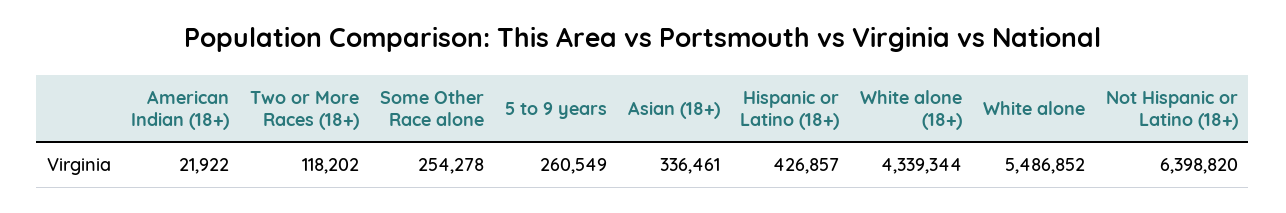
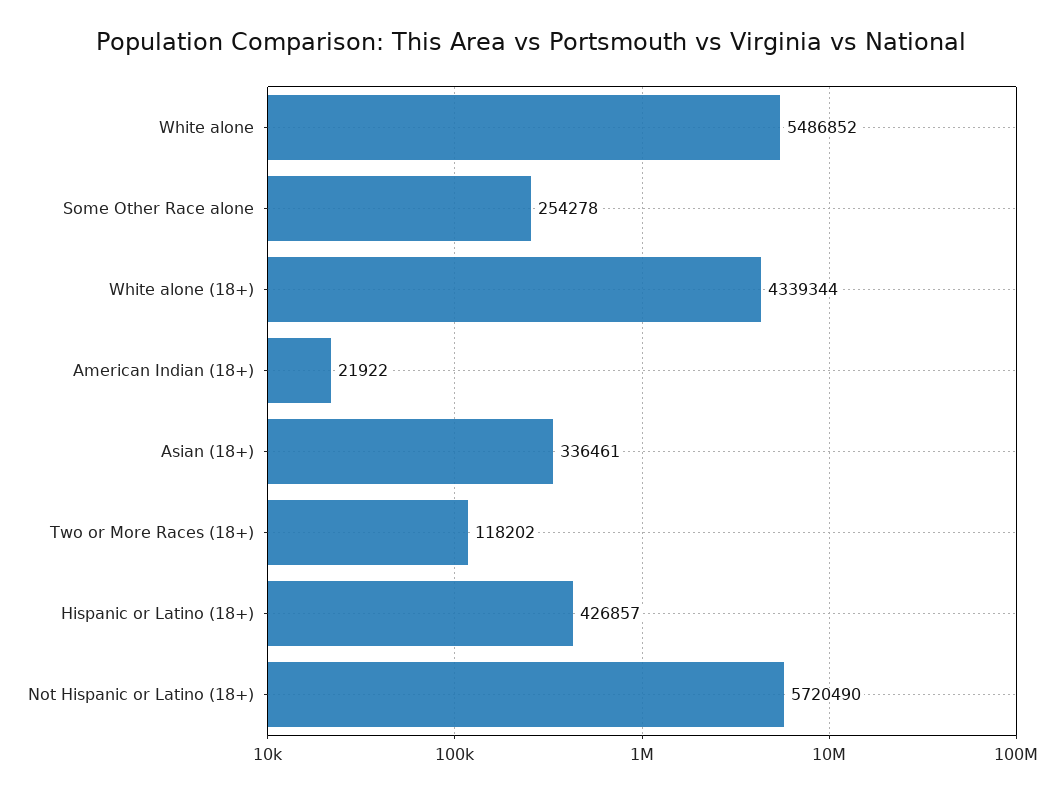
5 to 9 years: 260549 -> none
Not Hispanic or Latino (18+): 6398820 -> 5720490

